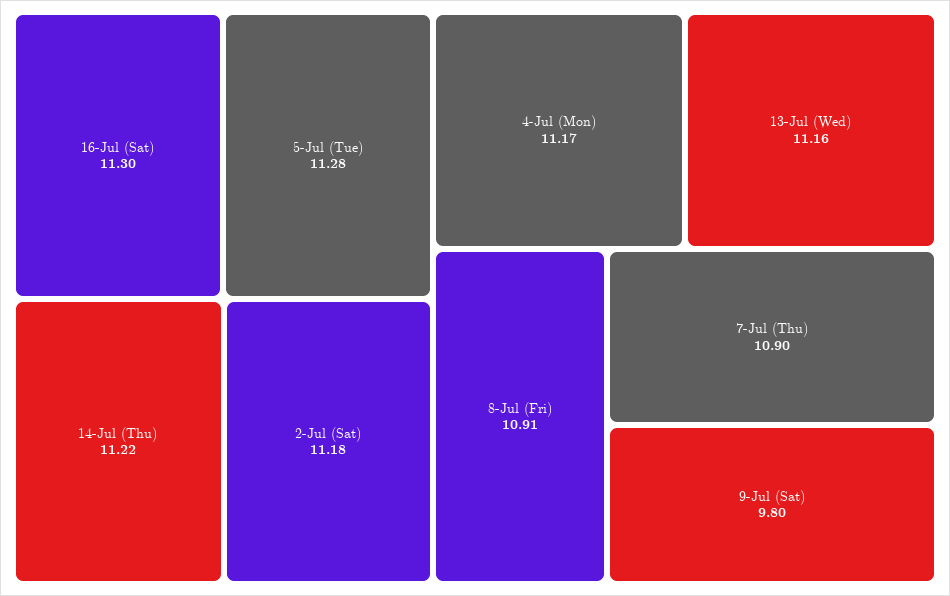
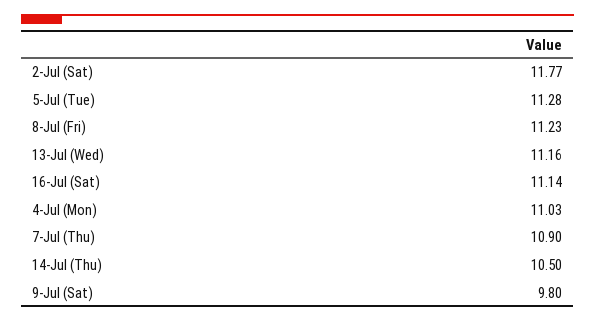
16-Jul (Sat): 11.3 -> 11.14
14-Jul (Thu): 11.22 -> 10.5
2-Jul (Sat): 11.18 -> 11.77
4-Jul (Mon): 11.17 -> 11.03
8-Jul (Fri): 10.91 -> 11.23

